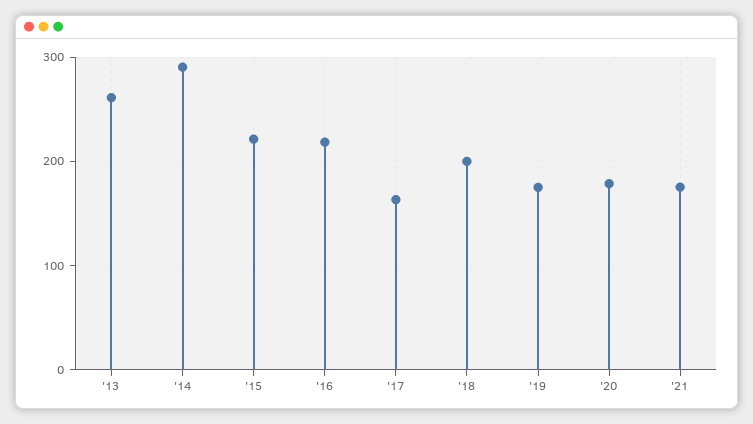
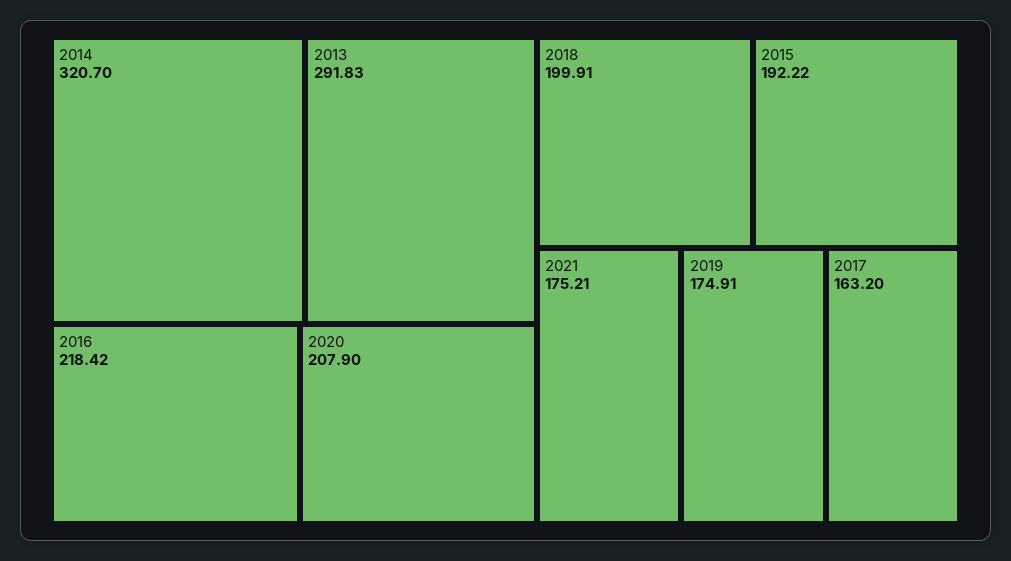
'13: 260 -> 291.83
'14: 290 -> 320.7
'15: 220 -> 192.22
'20: 180 -> 207.9

